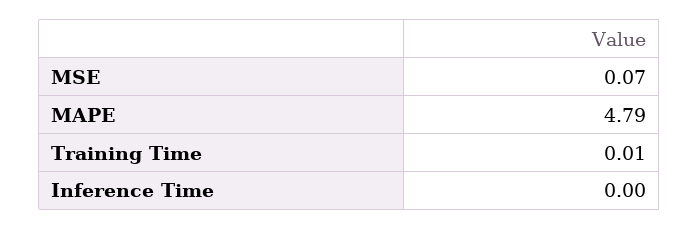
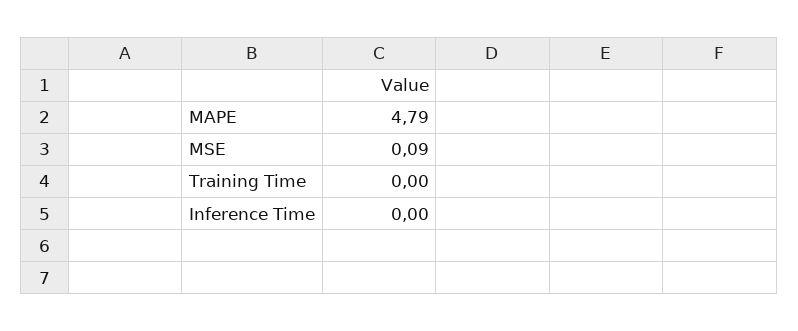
MSE: 0.07 -> 0.09
Training Time: 0.01 -> 0

